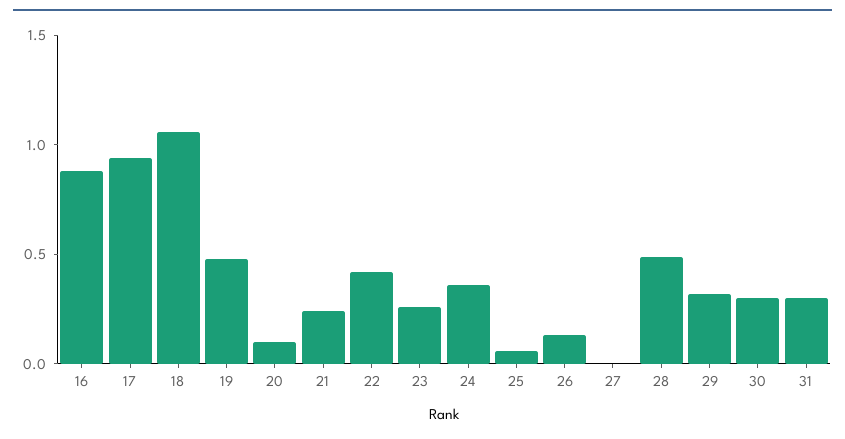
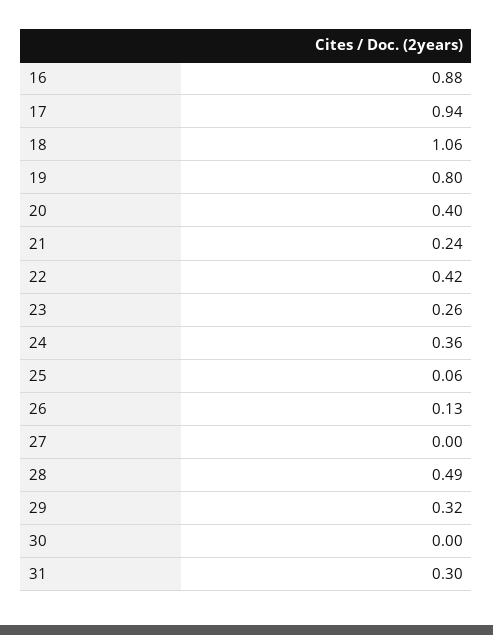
19: 0.5 -> 0.8
20: 0.1 -> 0.4
30: 0.3 -> 0

